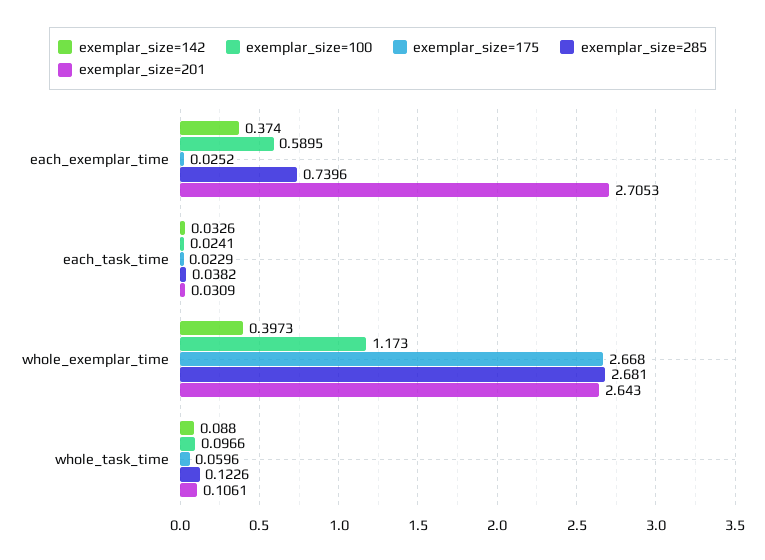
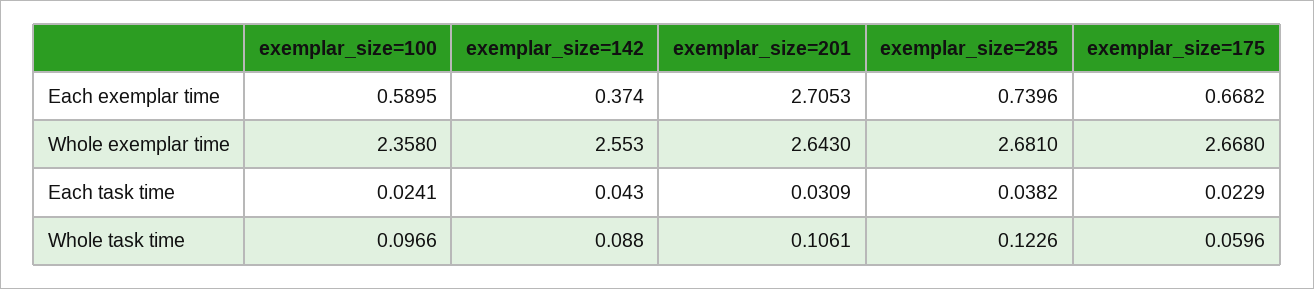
exemplar_size=175, each_exemplar_time: 0.0252 -> 0.6682
exemplar_size=142, each_task_time: 0.0326 -> 0.043
exemplar_size=142, whole_exemplar_time: 0.3973 -> 2.553
exemplar_size=100, whole_exemplar_time: 1.173 -> 2.358

